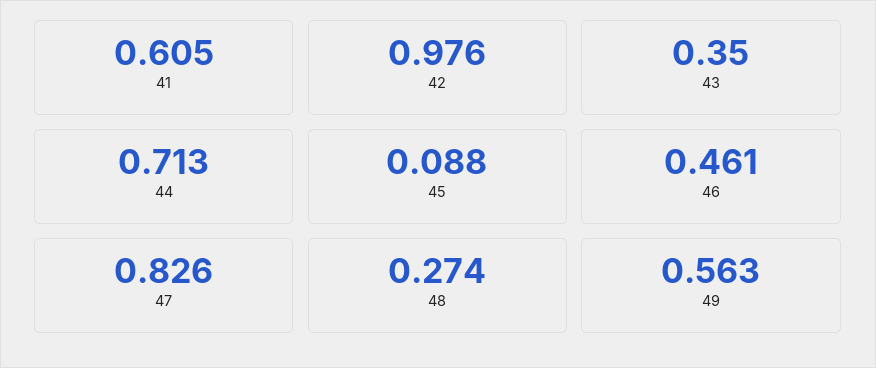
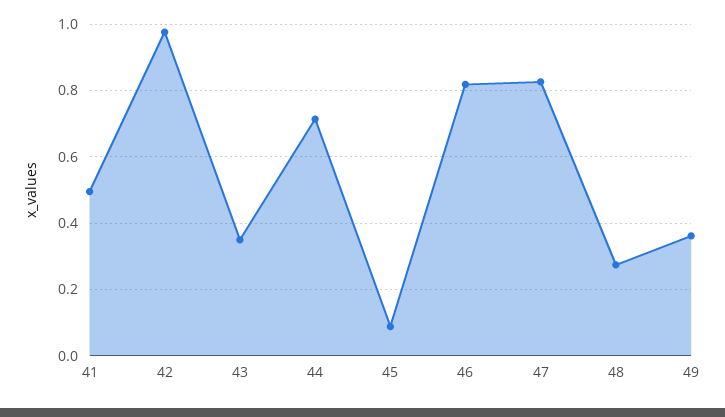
41: 0.605 -> 0.5
46: 0.461 -> 0.82
49: 0.563 -> 0.36

